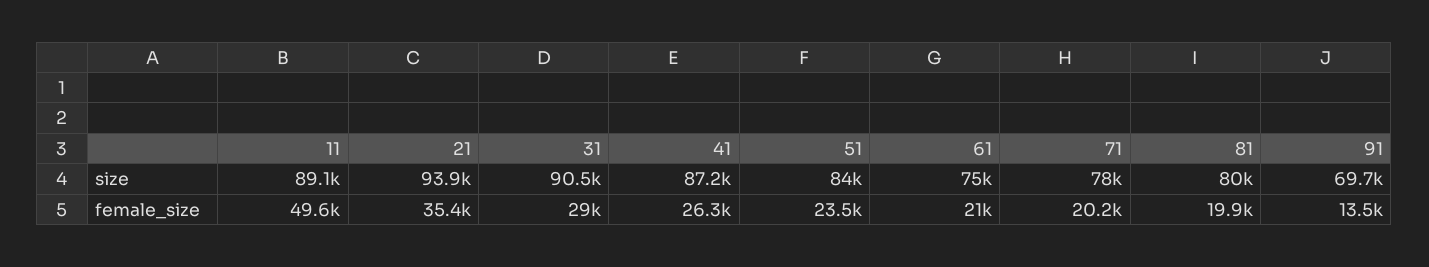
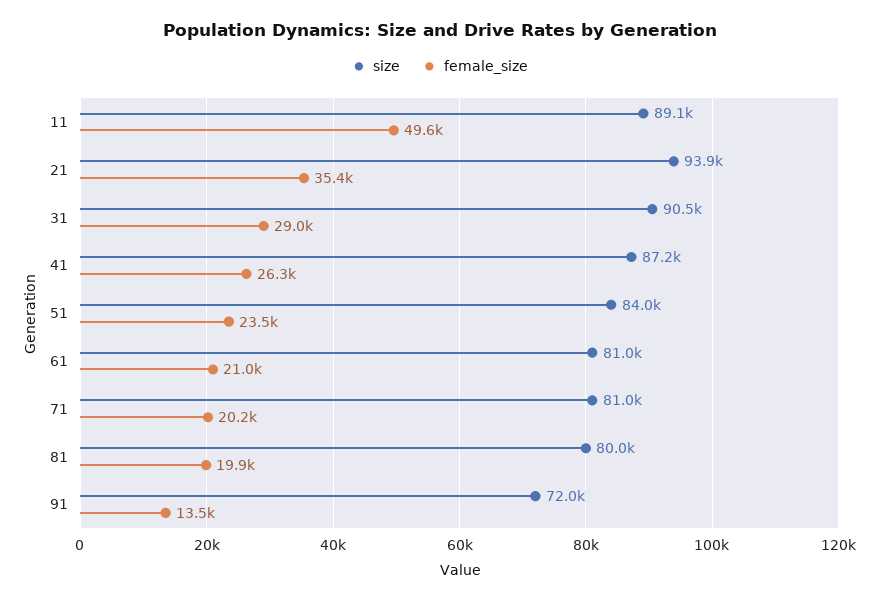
size, 61: 75000 -> 81000
size, 71: 78000 -> 81000
size, 91: 69700 -> 72000

